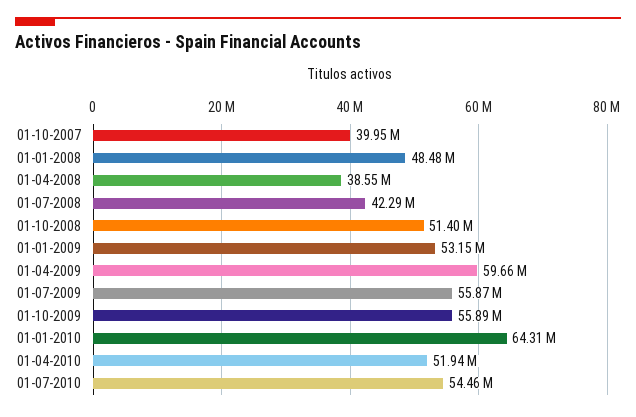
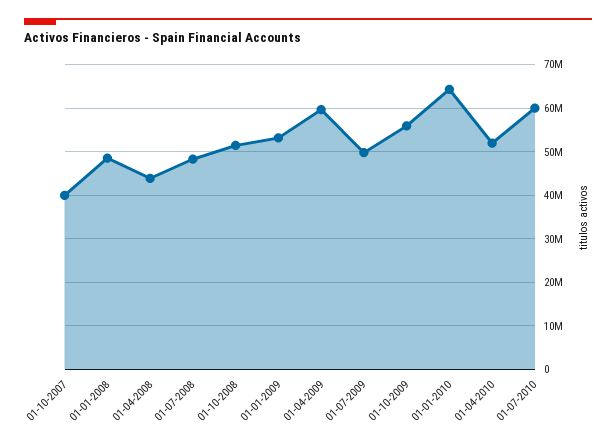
01-04-2008: 38550000 -> 44000000
01-07-2008: 42290000 -> 48000000
01-07-2009: 55870000 -> 50000000
01-07-2010: 54460000 -> 60000000

